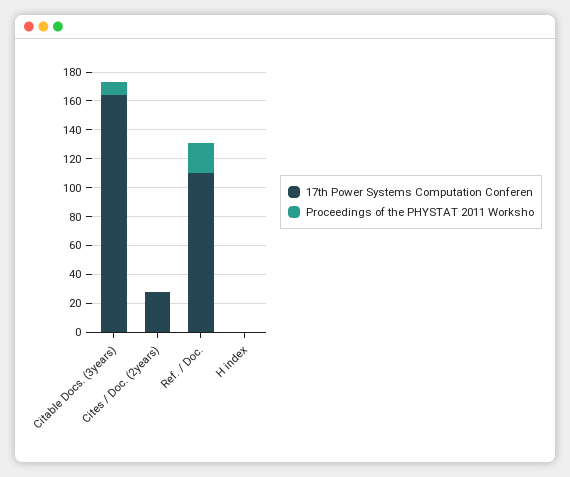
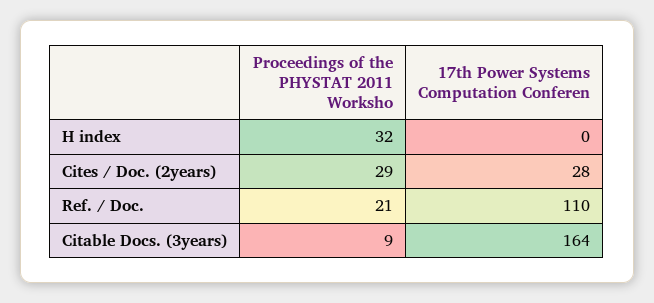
Proceedings of the PHYSTAT 2011 Worksho, Cites / Doc. (2years): 0 -> 29
Proceedings of the PHYSTAT 2011 Worksho, H index: 0 -> 32

